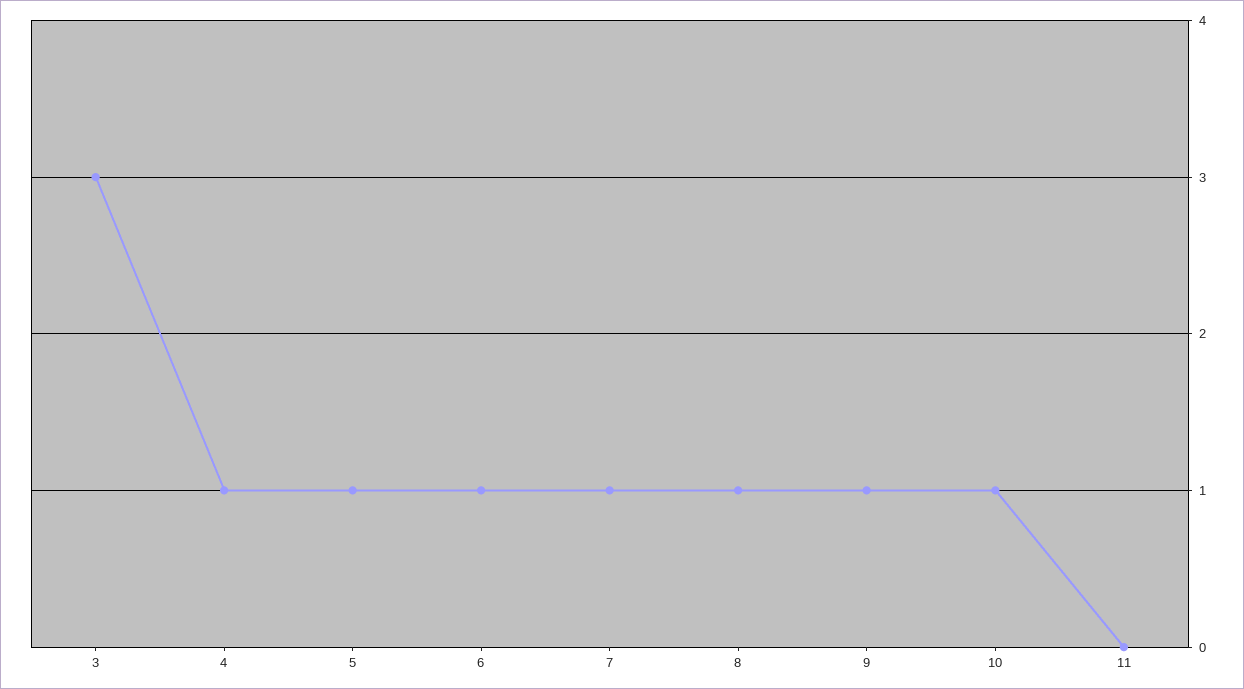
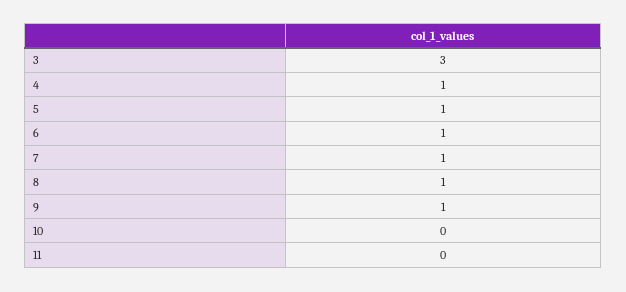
10: 1 -> 0

